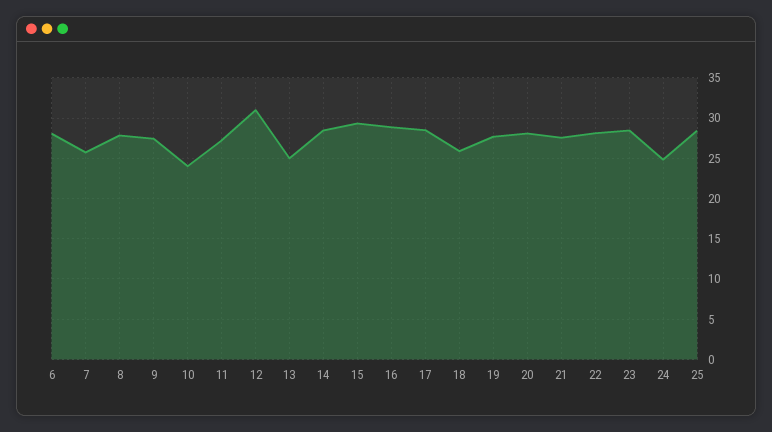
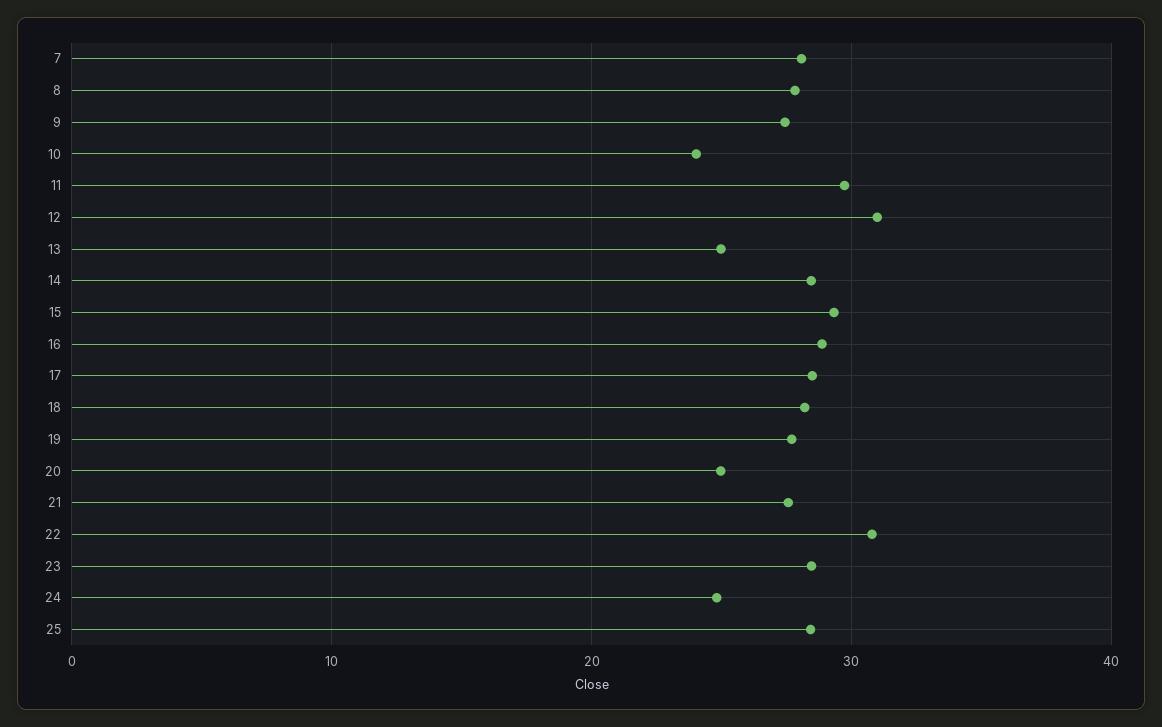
6: 28 -> none
7: 26 -> 28
11: 27 -> 30
18: 26 -> 28
20: 28 -> 25
22: 28 -> 31

